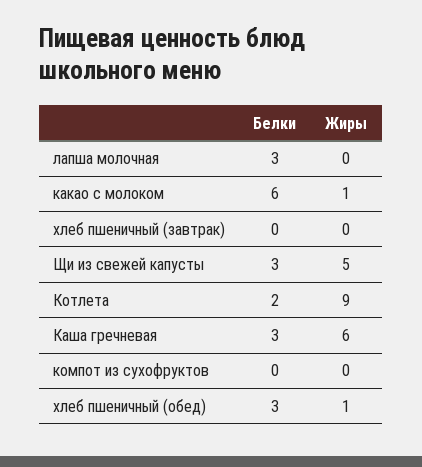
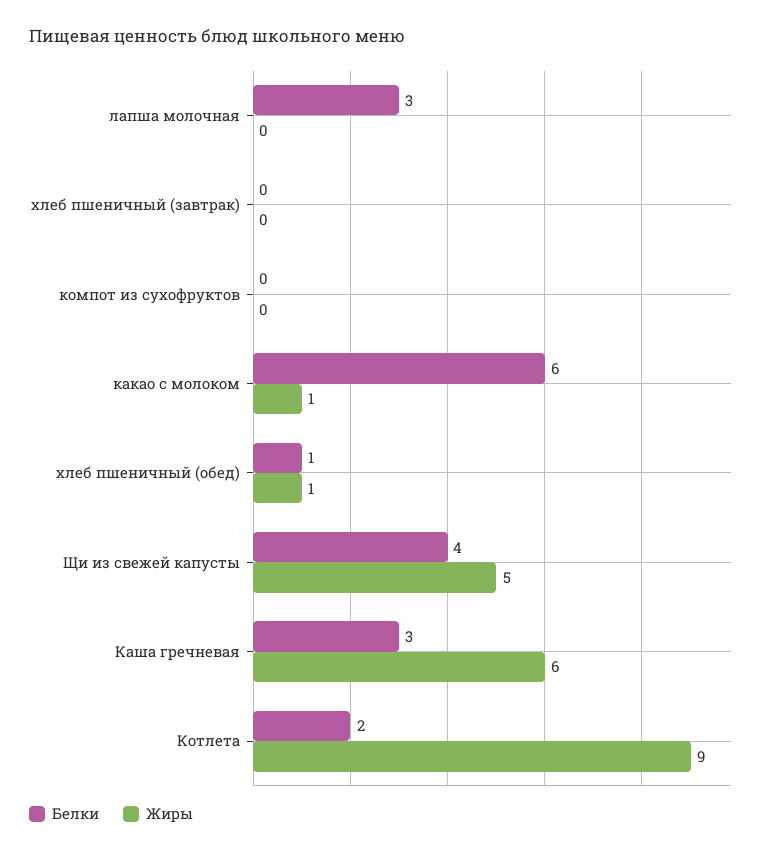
Белки, Щи из свежей капусты: 3 -> 4
Белки, хлеб пшеничный (обед): 3 -> 1

